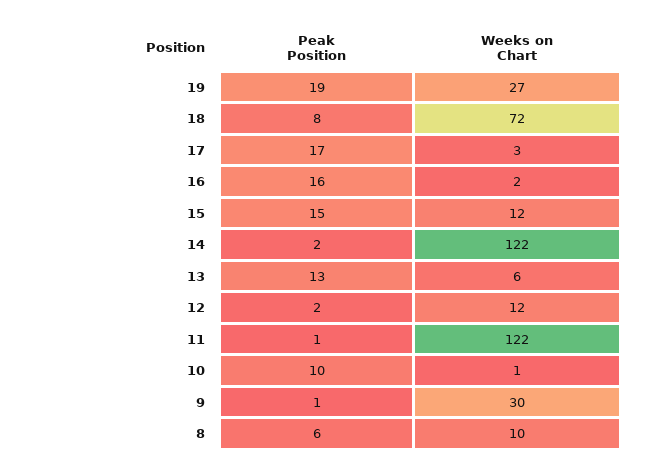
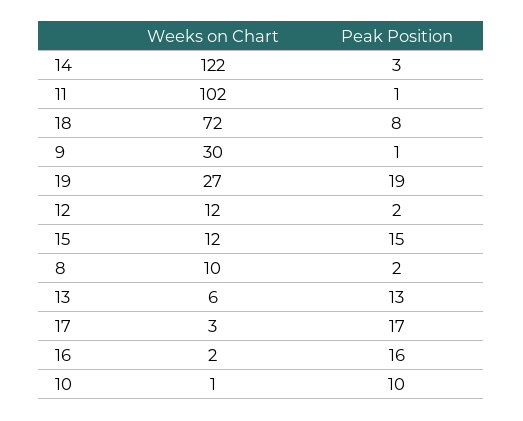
Peak Position, 14: 2 -> 3
Weeks on Chart, 11: 122 -> 102
Peak Position, 8: 6 -> 2

